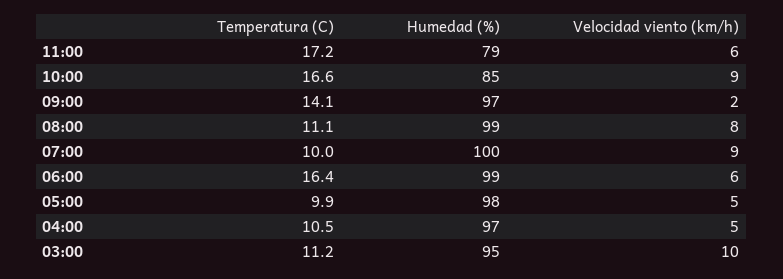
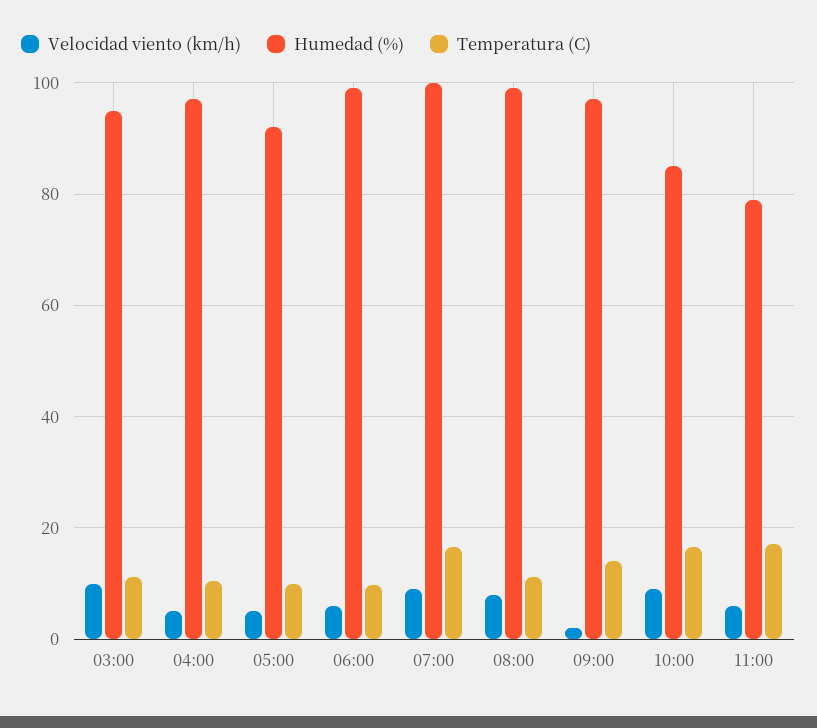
Temperatura (C), 07:00: 10 -> 16
Temperatura (C), 06:00: 16.4 -> 10
Humedad (%), 05:00: 98 -> 92

